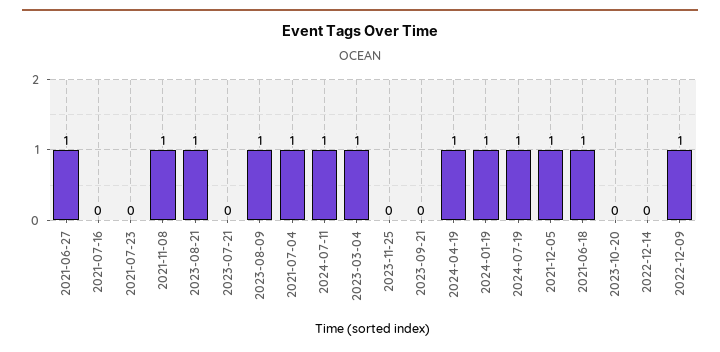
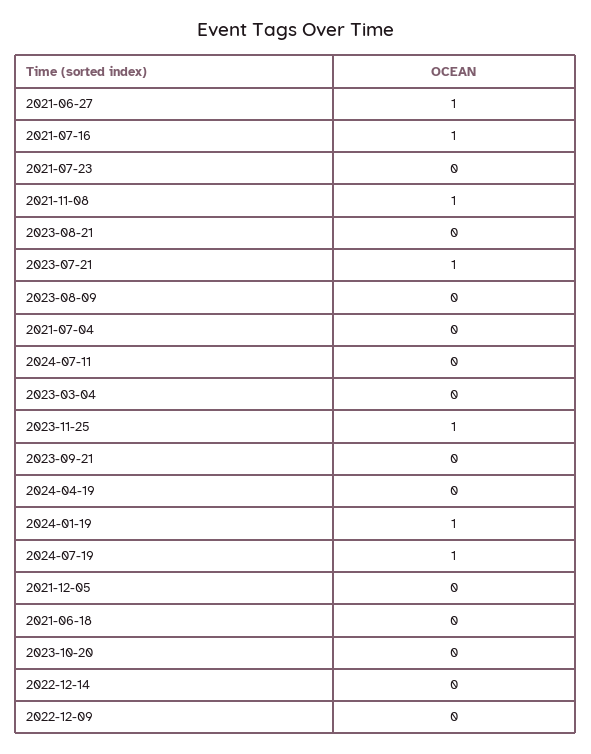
2021-07-16: 0 -> 1
2023-08-21: 1 -> 0
2023-07-21: 0 -> 1
2023-08-09: 1 -> 0
2021-07-04: 1 -> 0
2024-07-11: 1 -> 0
2023-03-04: 1 -> 0
2023-11-25: 0 -> 1
2024-04-19: 1 -> 0
2021-12-05: 1 -> 0
2021-06-18: 1 -> 0
2022-12-09: 1 -> 0

